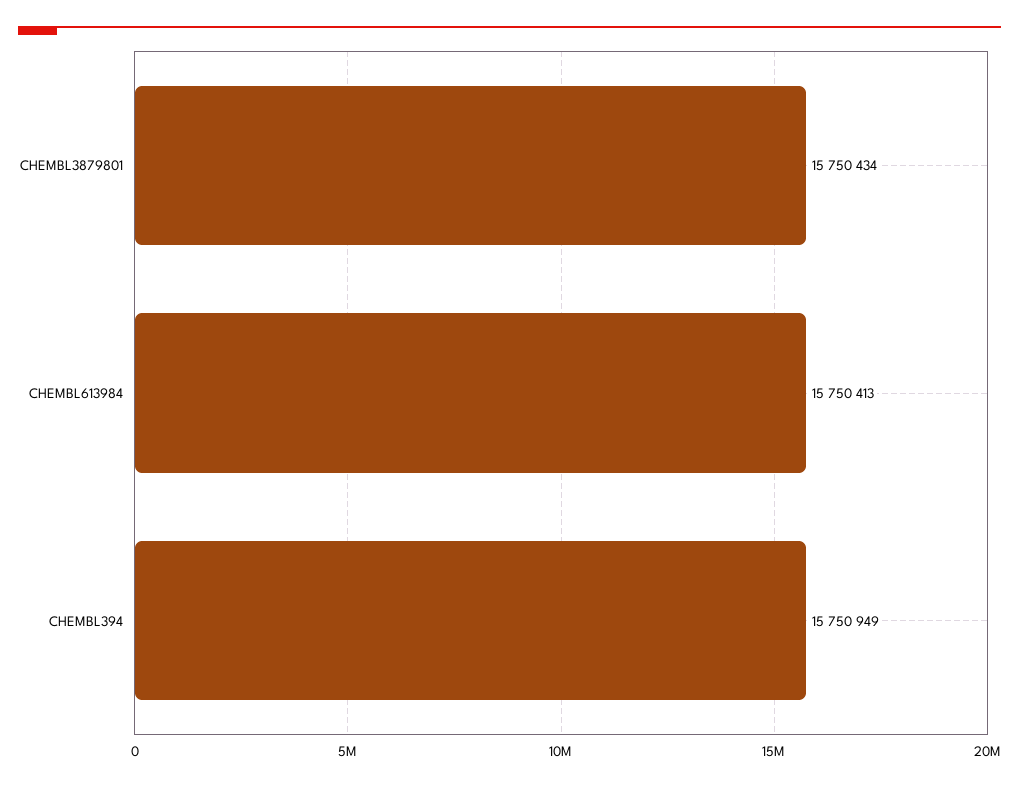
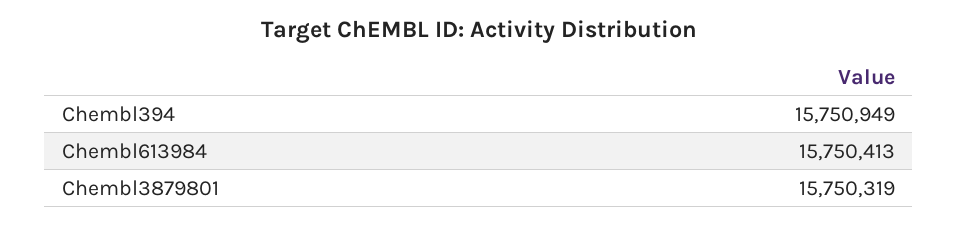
CHEMBL3879801: 15750434 -> 15750319

